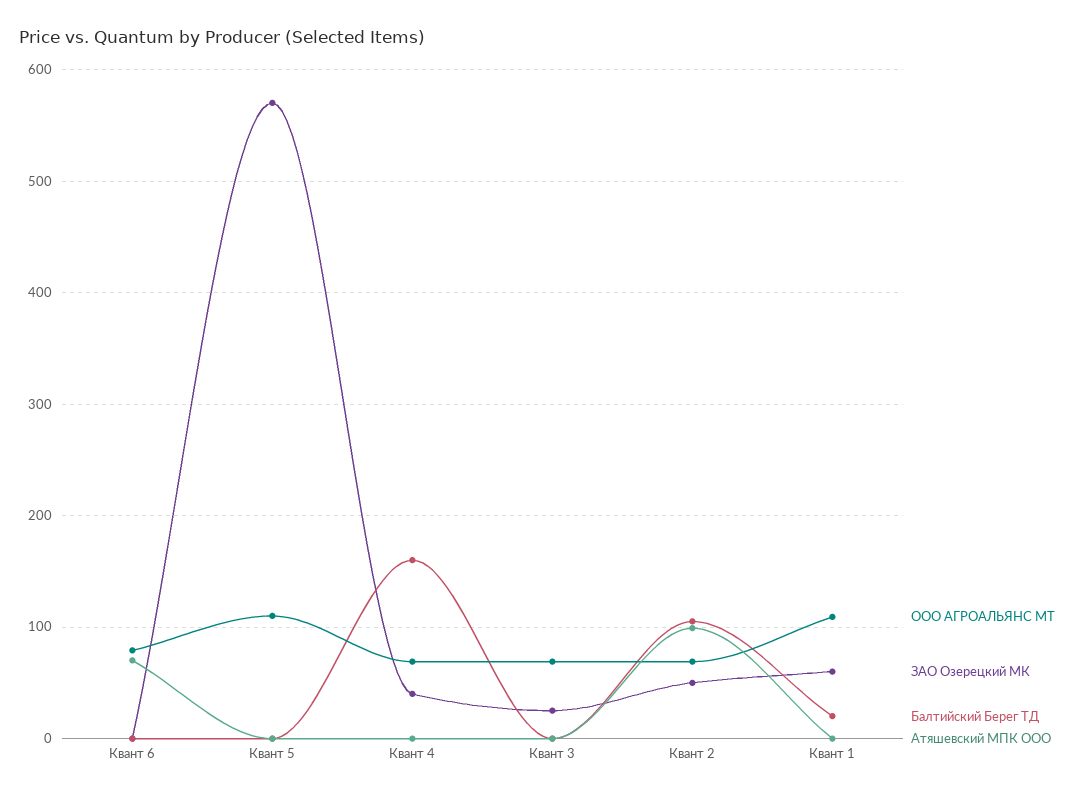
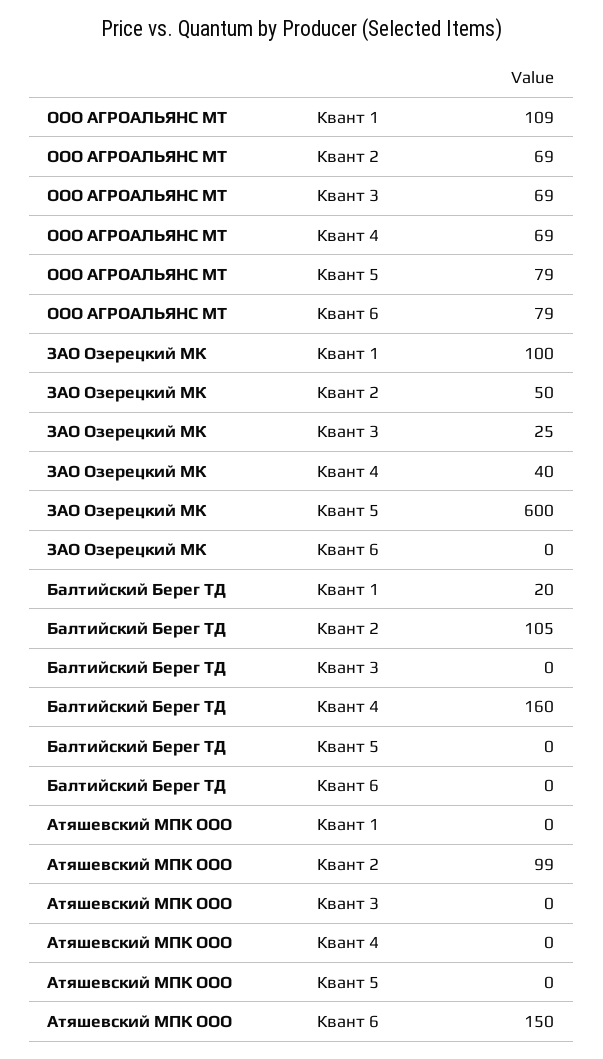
Атяшевский МПК ООО, Квант 6: 70 -> 150
ООО АГРОАЛЬЯНС МТ, Квант 5: 110 -> 79
ЗАО Озерецкий МК, Квант 5: 570 -> 600
ЗАО Озерецкий МК, Квант 1: 60 -> 100

